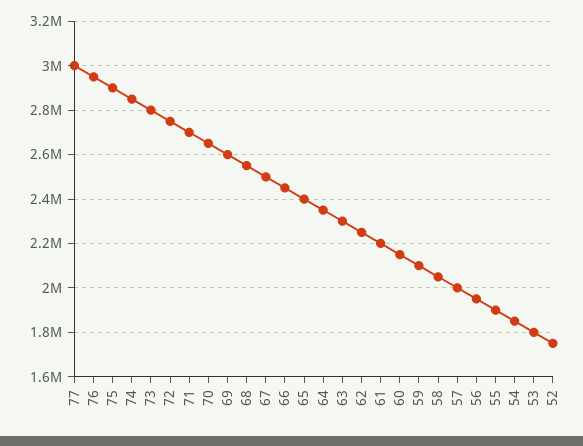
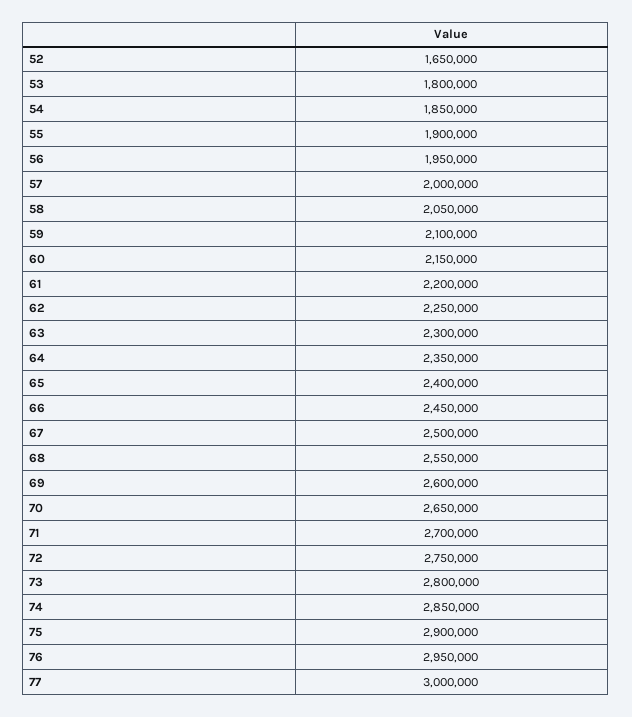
52: 1750000 -> 1650000

